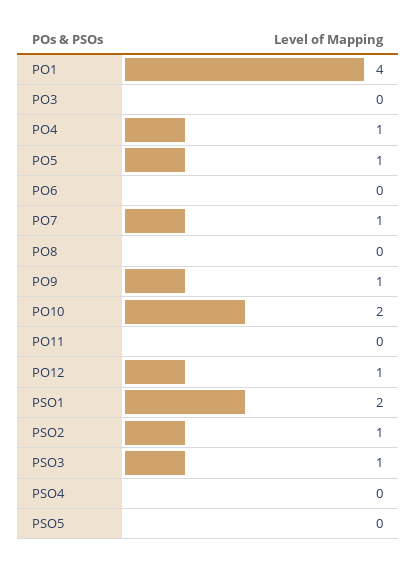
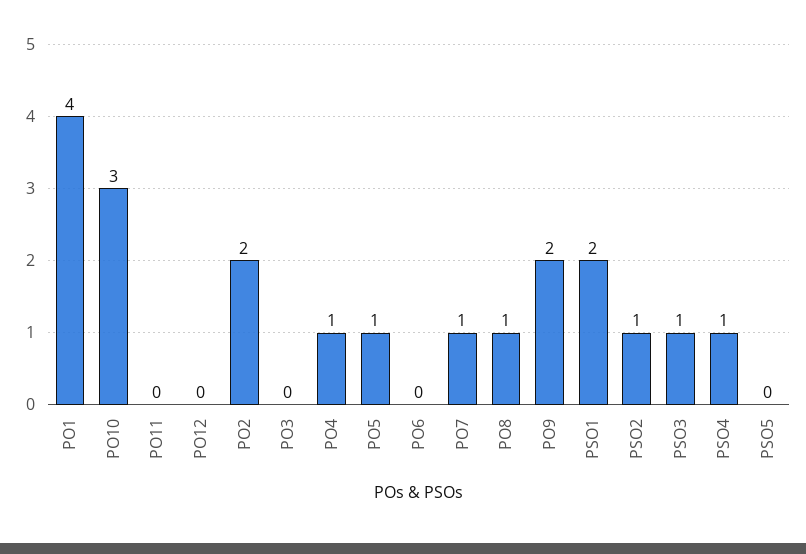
PO8: 0 -> 1
PO9: 1 -> 2
PO10: 2 -> 3
PO12: 1 -> 0
PSO4: 0 -> 1
PO2: none -> 2

